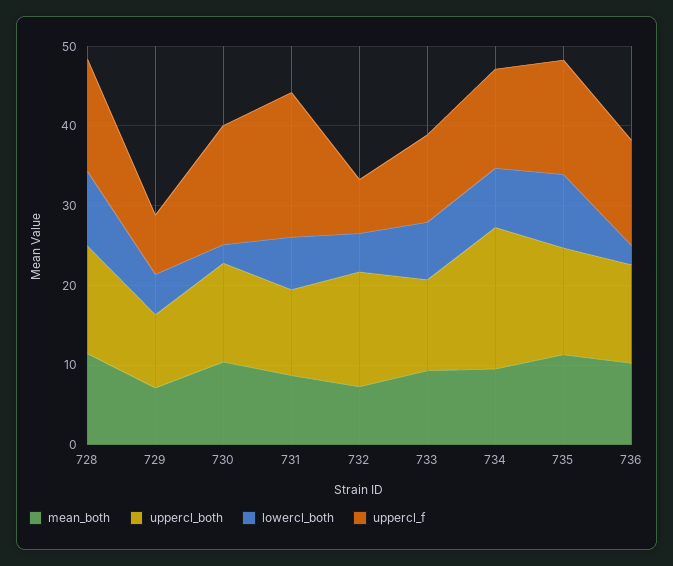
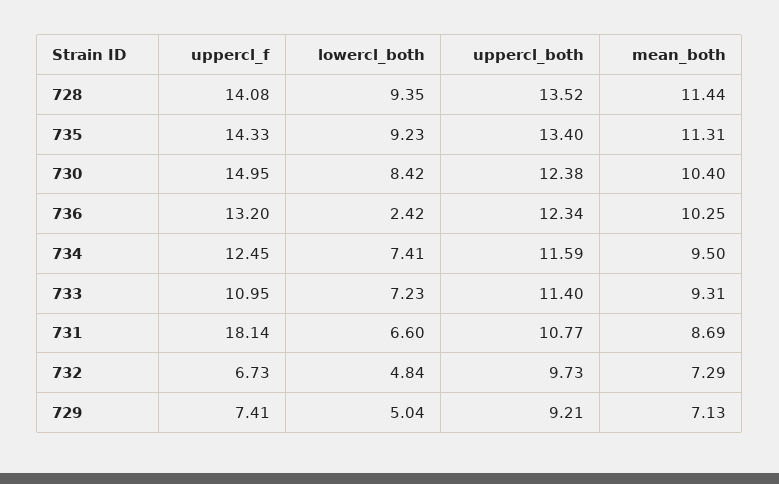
lowercl_both, 730: 2 -> 8.42
uppercl_both, 732: 14 -> 9.73
uppercl_both, 734: 18 -> 11.59

